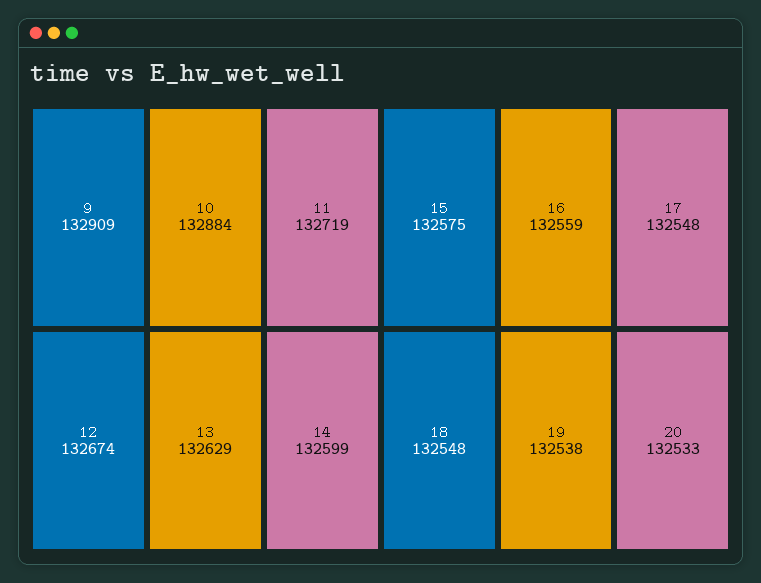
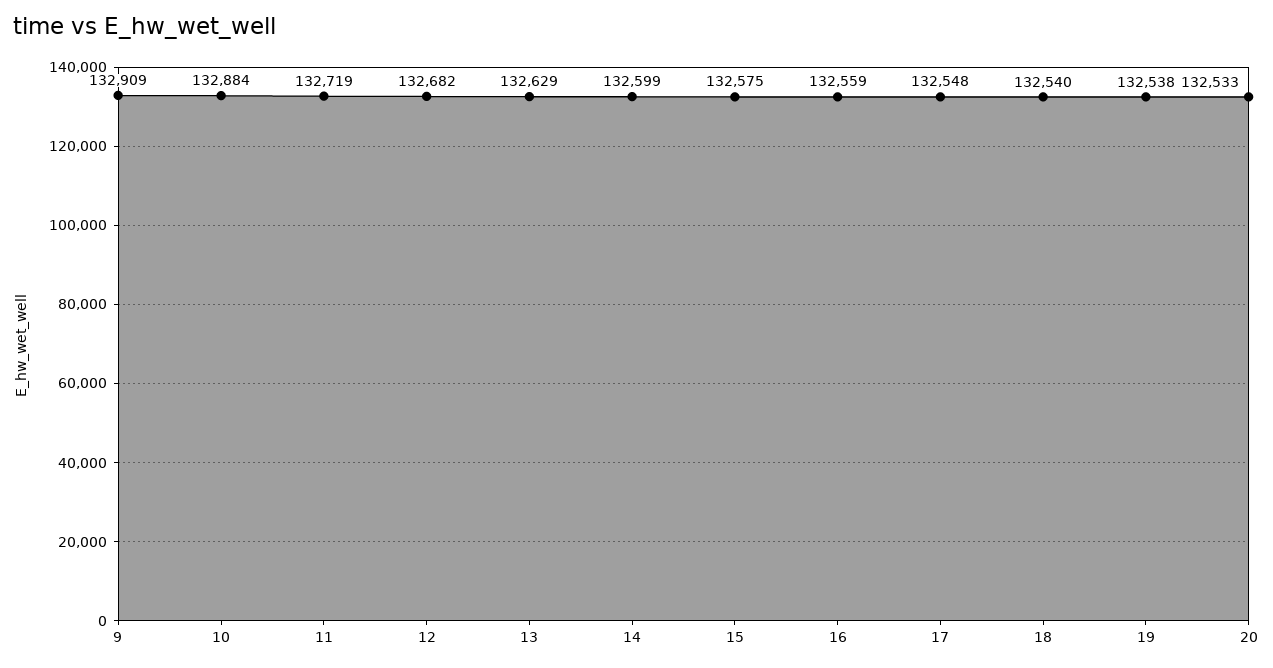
12: 132674 -> 132682
18: 132548 -> 132540

